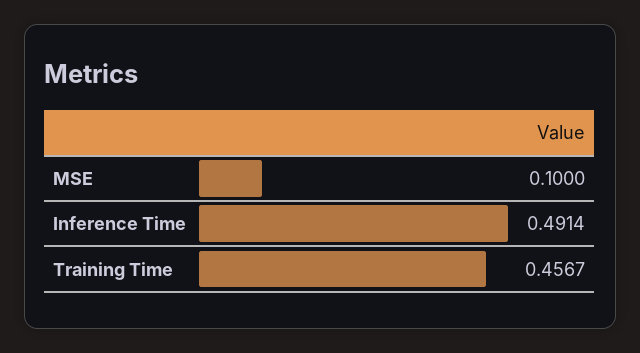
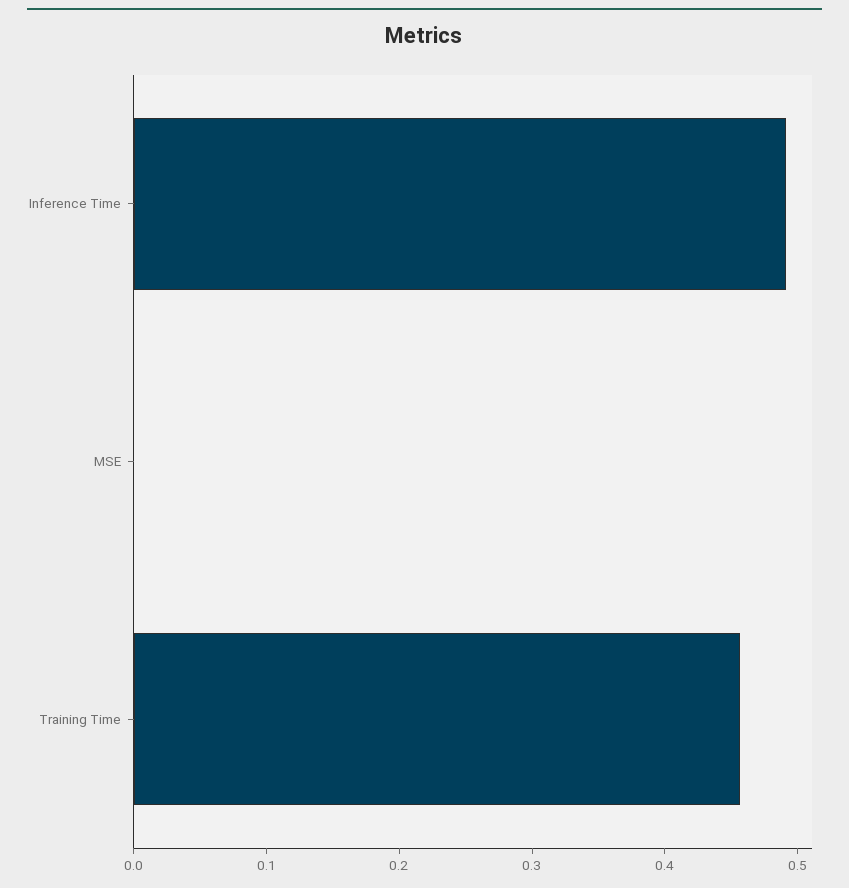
MSE: 0.1 -> 0

